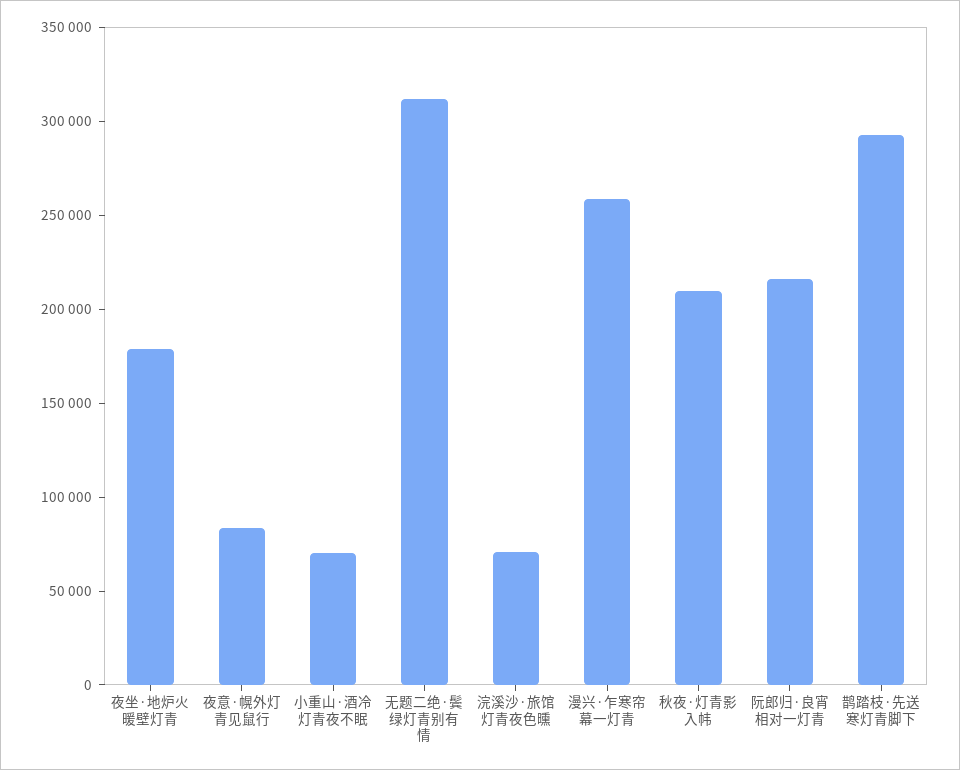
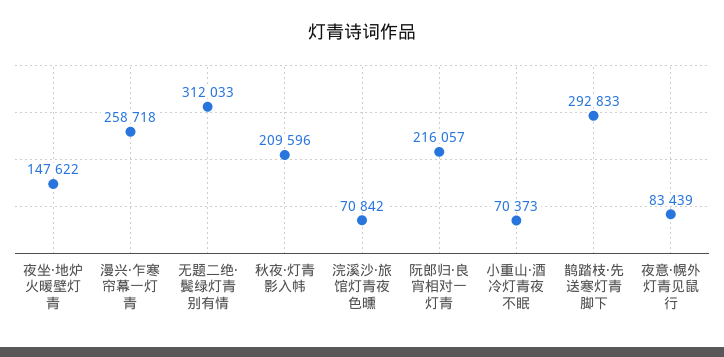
夜坐·地炉火暖壁灯青: 180000 -> 147622

